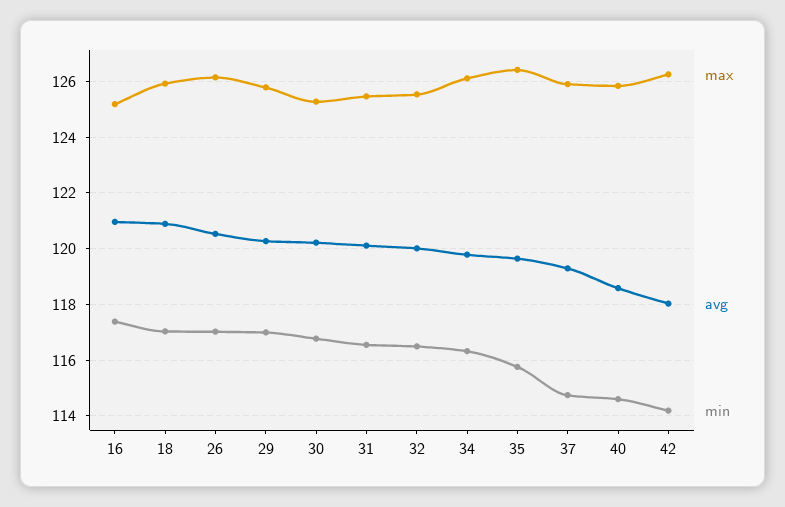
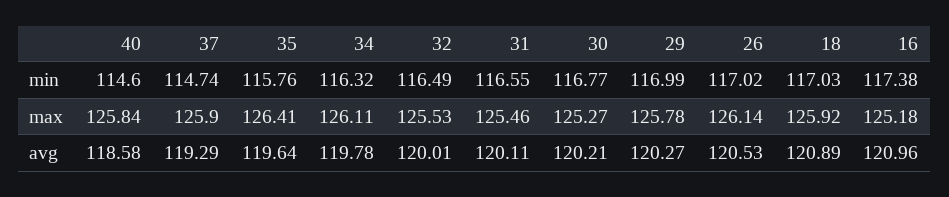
max, 42: 126.25 -> none
avg, 42: 118 -> none
min, 42: 114.25 -> none

